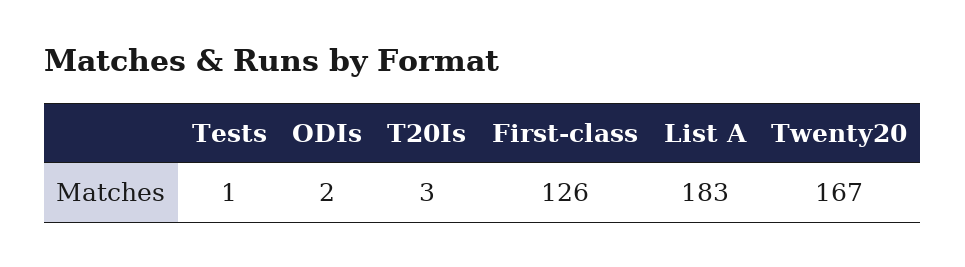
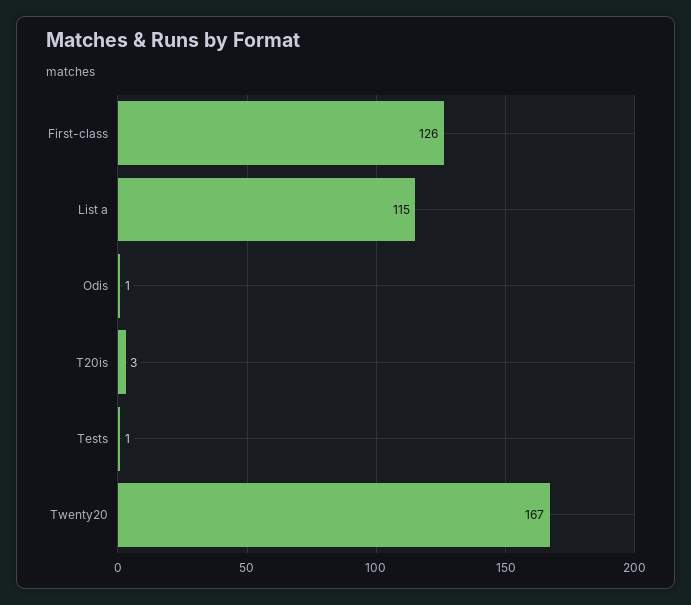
ODIs: 2 -> 1
List A: 183 -> 115

